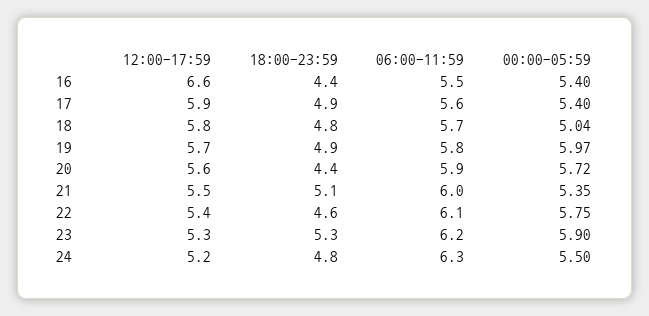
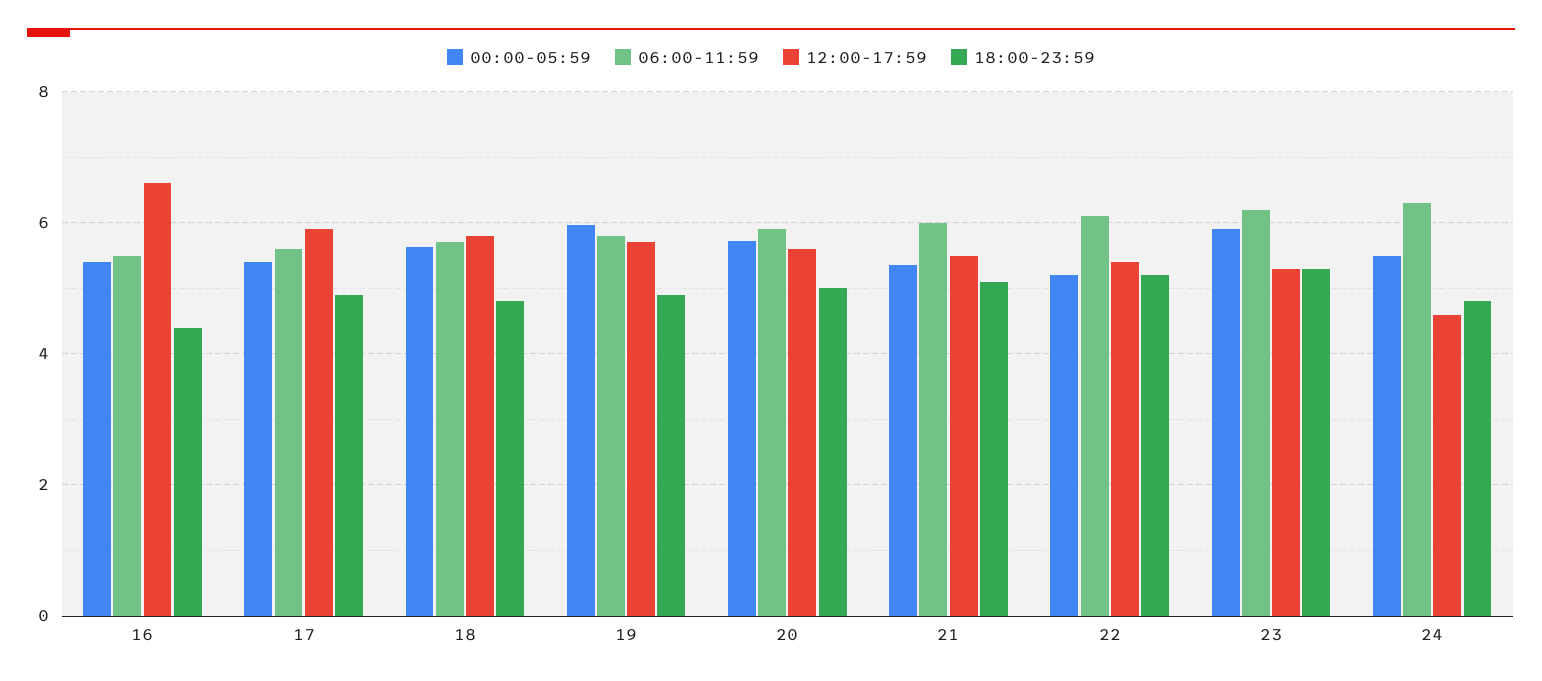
00:00-05:59, 18: 5.04 -> 5.6
18:00-23:59, 20: 4.4 -> 5
18:00-23:59, 22: 4.6 -> 5.2
00:00-05:59, 22: 5.75 -> 5.2
12:00-17:59, 24: 5.2 -> 4.6

